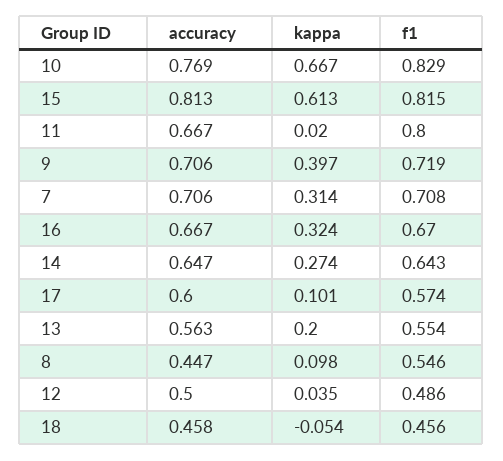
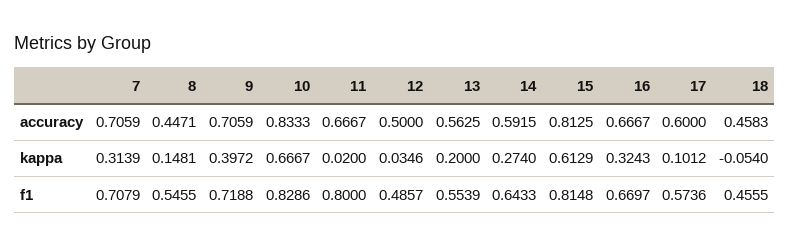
accuracy, 10: 0.769 -> 0.8333
accuracy, 14: 0.647 -> 0.5915
kappa, 8: 0.098 -> 0.1481

